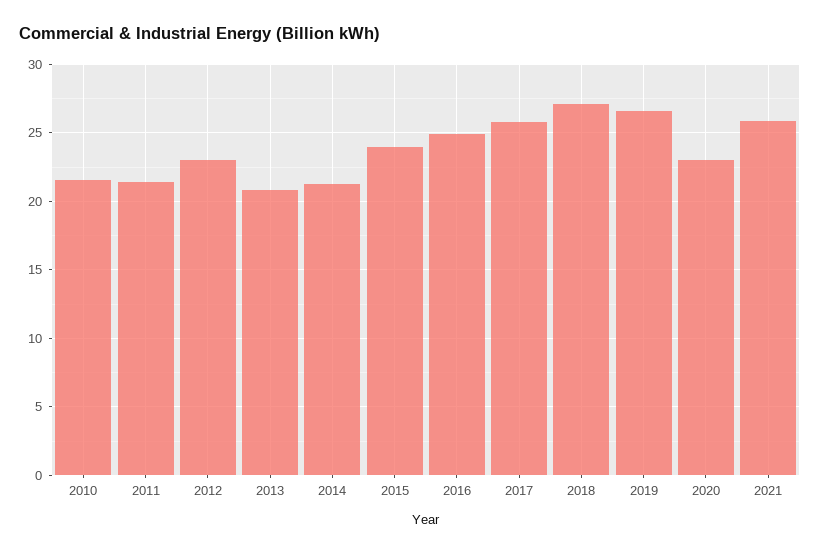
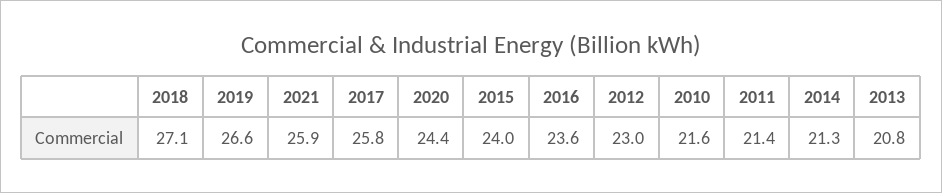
2016: 25 -> 23.6
2020: 23 -> 24.4

